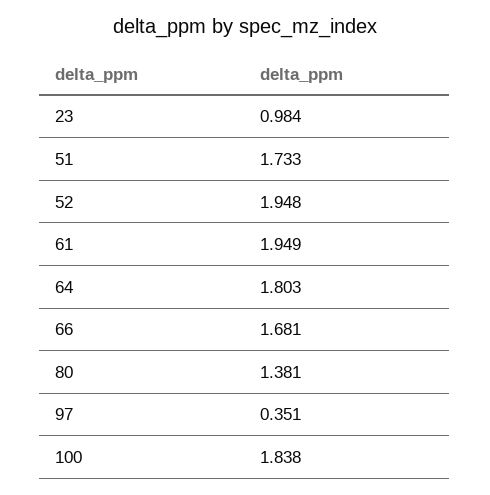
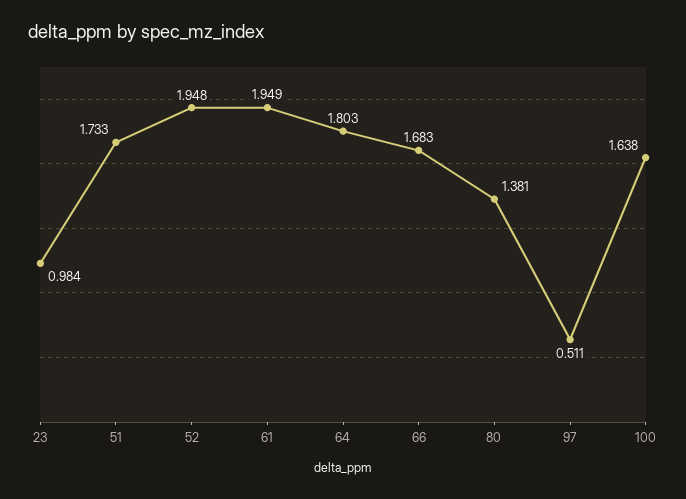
66: 1.681 -> 1.683
97: 0.351 -> 0.511
100: 1.838 -> 1.638

